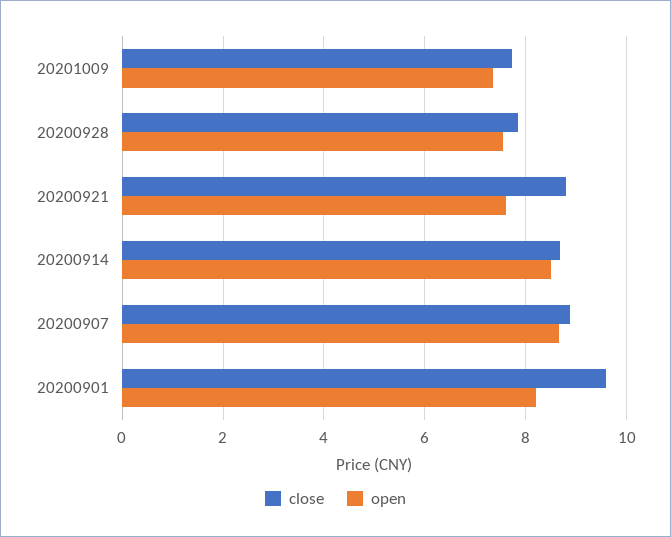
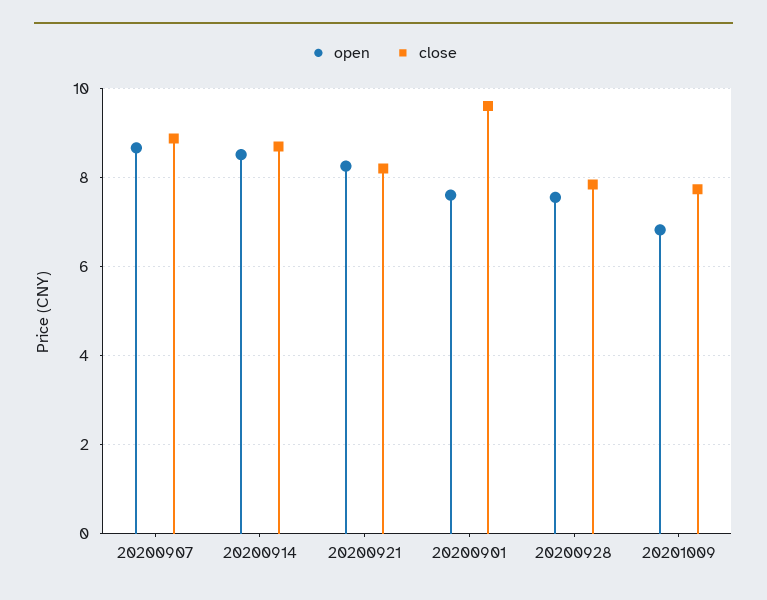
open, 20201009: 7.4 -> 6.8
close, 20200921: 8.8 -> 8.2
open, 20200921: 7.6 -> 8.2
open, 20200901: 8.2 -> 7.6

